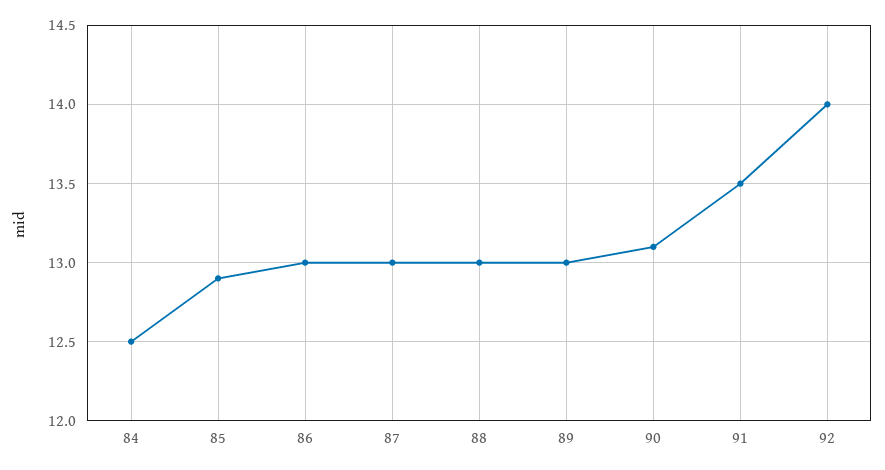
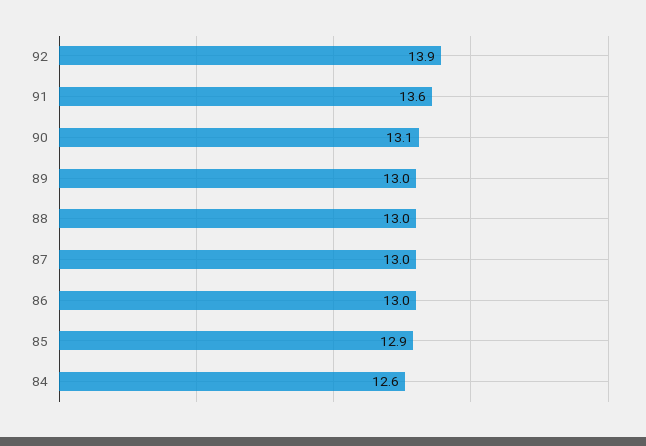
84: 12.5 -> 12.6
91: 13.5 -> 13.6
92: 14 -> 13.9

